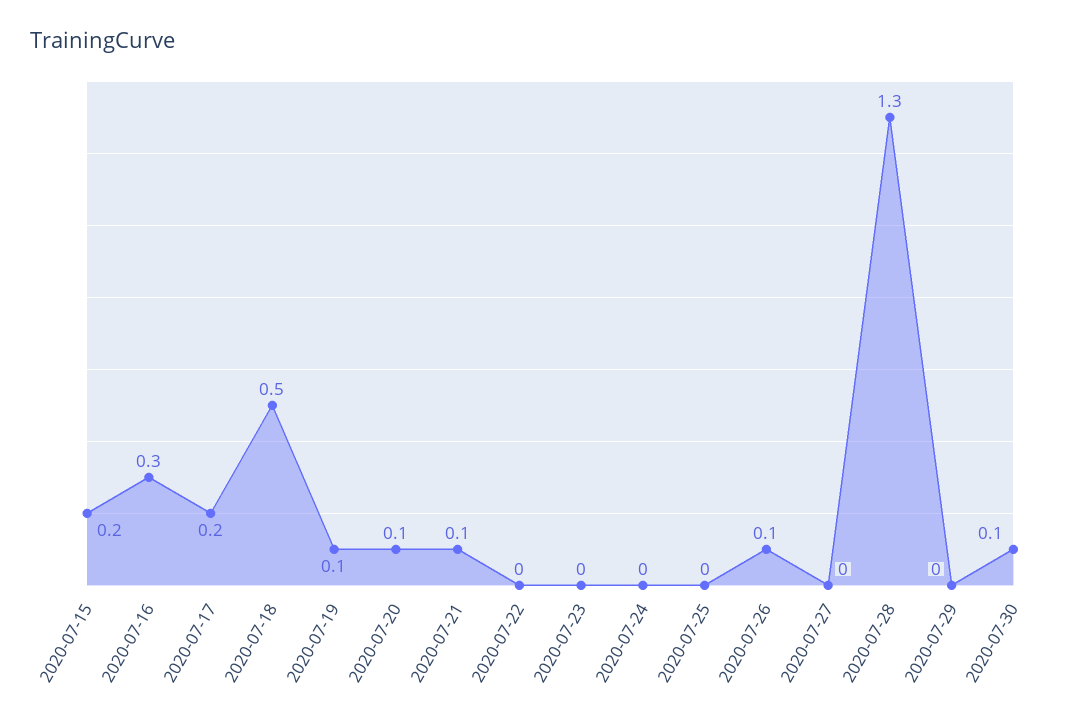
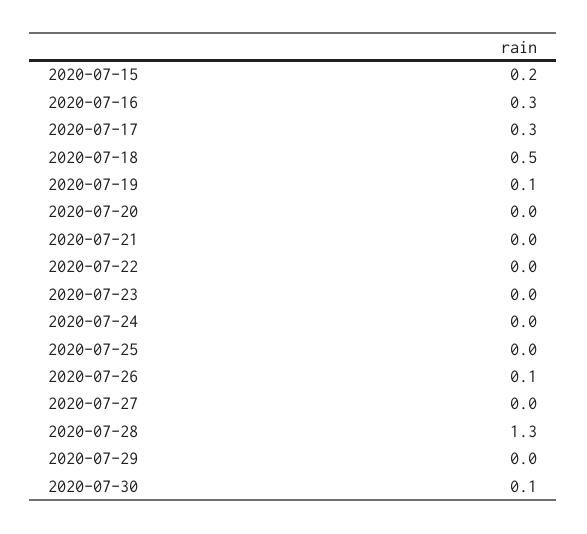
2020-07-17: 0.2 -> 0.3
2020-07-20: 0.1 -> 0
2020-07-21: 0.1 -> 0

